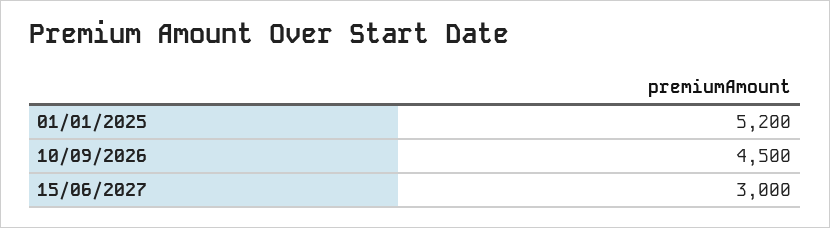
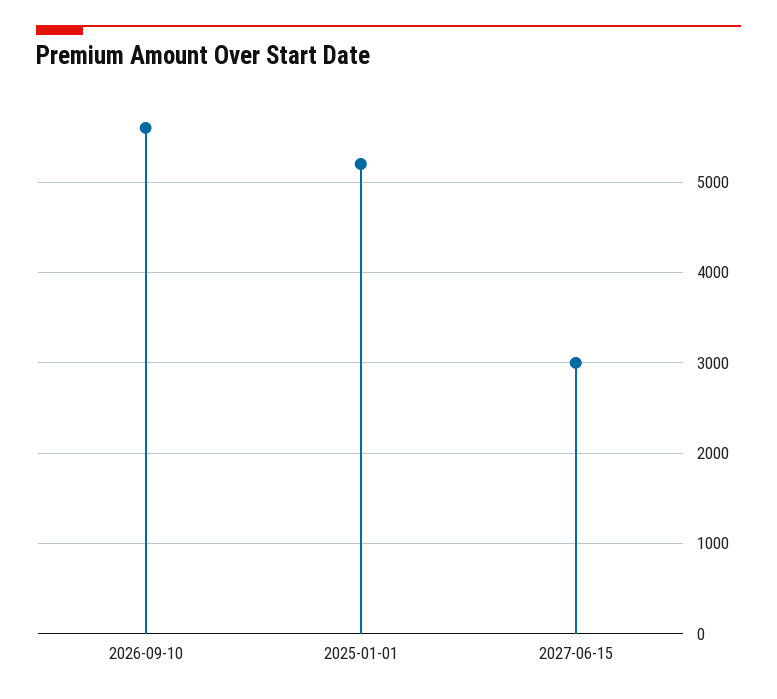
10/09/2026: 4500 -> 5600

